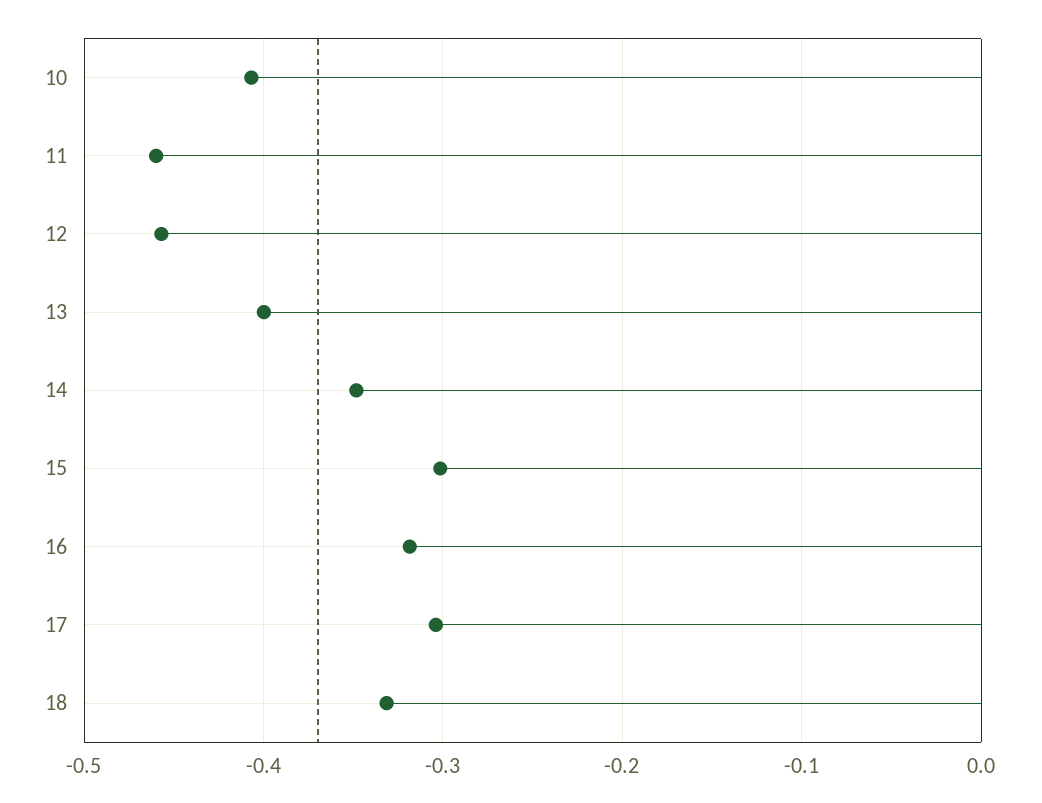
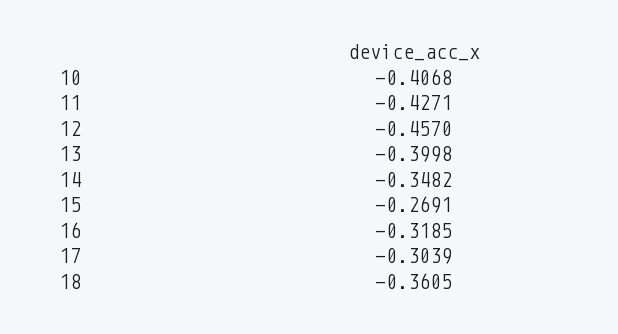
11: -0.46 -> -0.4271
15: -0.3 -> -0.2691
18: -0.33 -> -0.3605

